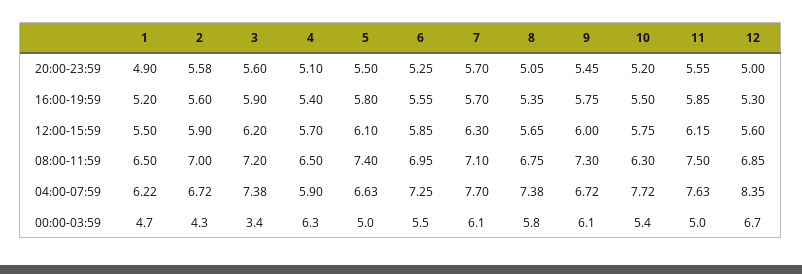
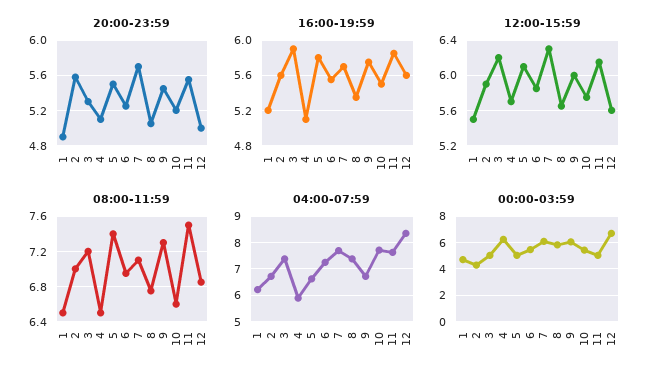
20:00-23:59, 3: 5.6 -> 5.3
16:00-19:59, 4: 5.4 -> 5.1
16:00-19:59, 12: 5.3 -> 5.6
08:00-11:59, 10: 6.3 -> 6.6
00:00-03:59, 3: 3.4 -> 5

